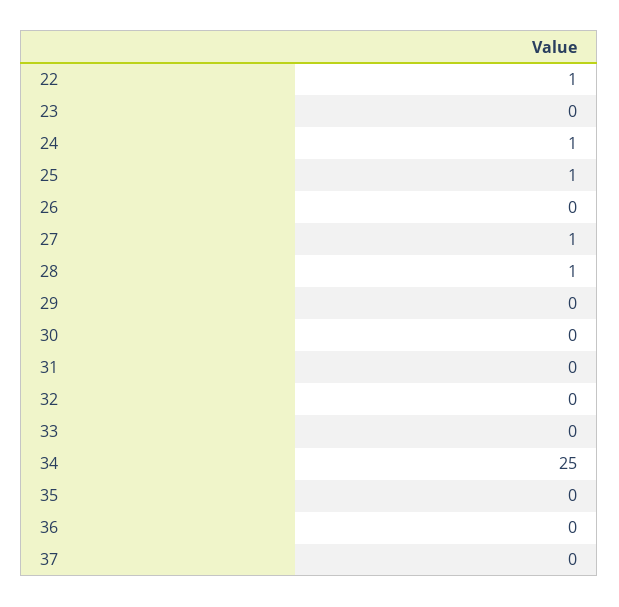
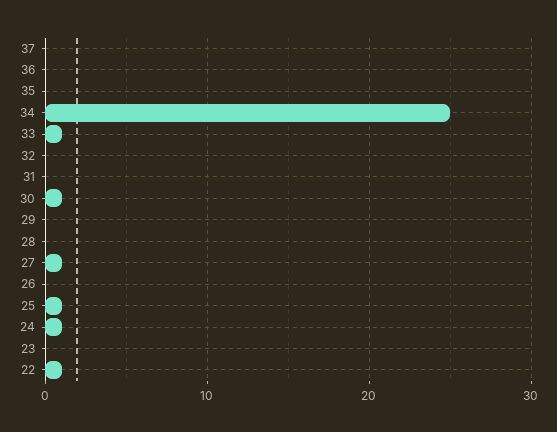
28: 1 -> 0
30: 0 -> 1
33: 0 -> 1

